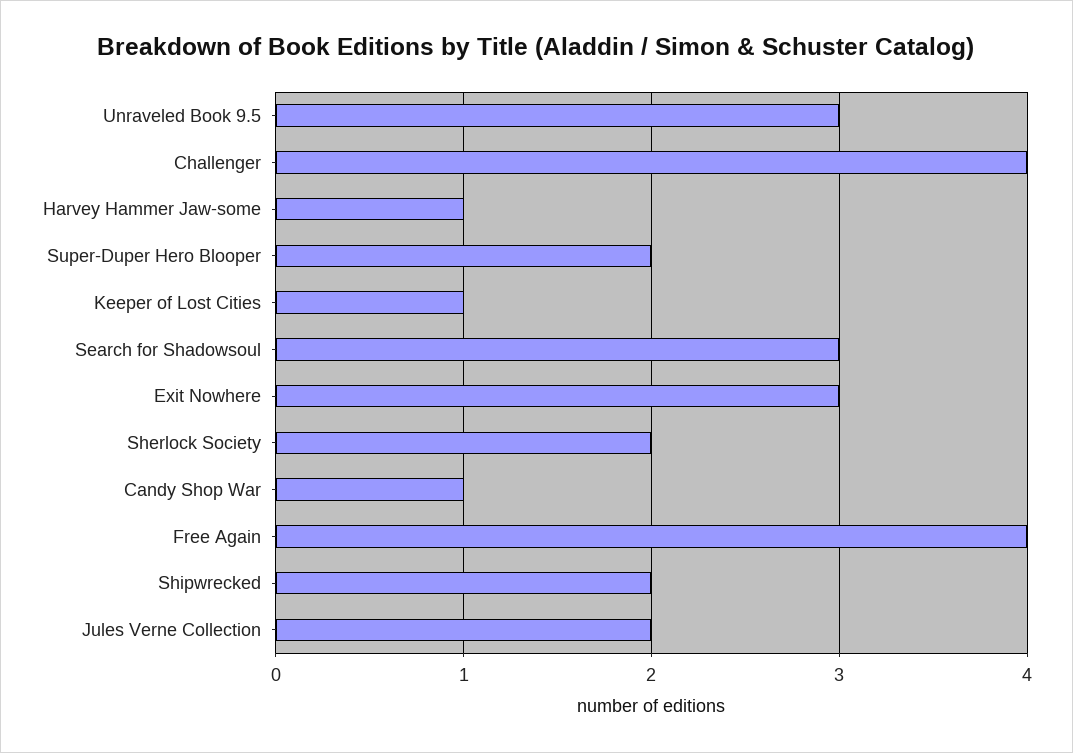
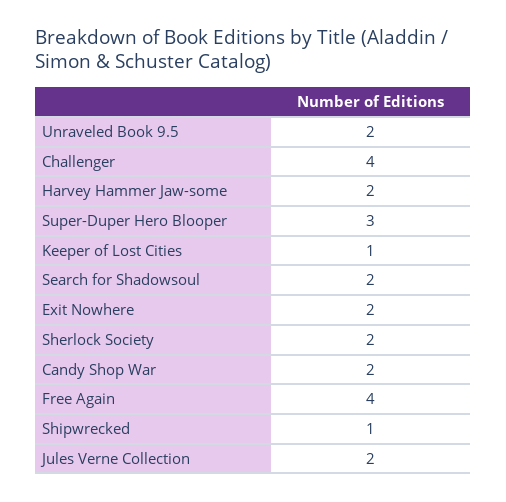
Unraveled Book 9.5: 3 -> 2
Harvey Hammer Jaw-some: 1 -> 2
Super-Duper Hero Blooper: 2 -> 3
Search for Shadowsoul: 3 -> 2
Exit Nowhere: 3 -> 2
Candy Shop War: 1 -> 2
Shipwrecked: 2 -> 1

